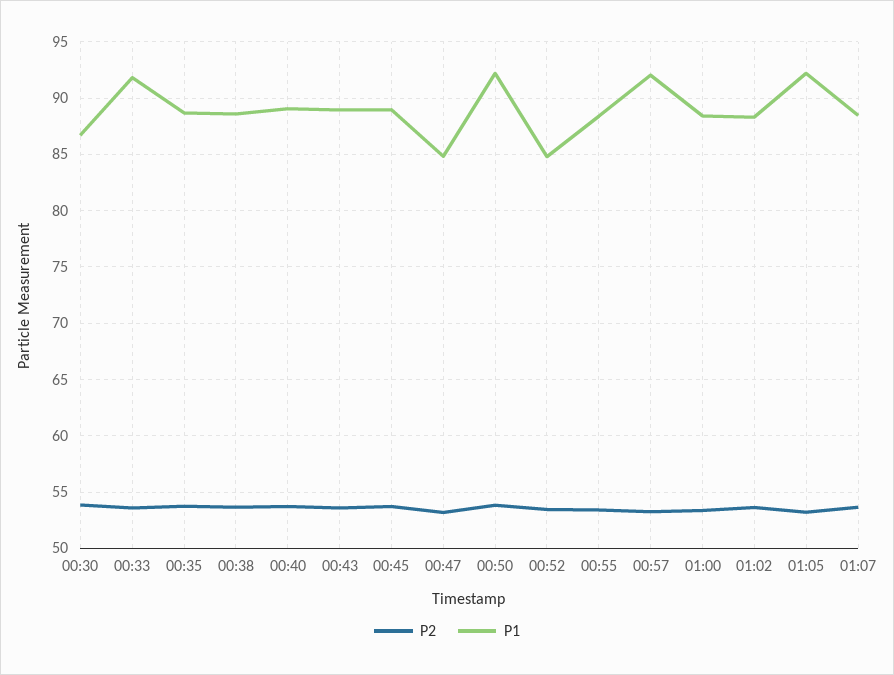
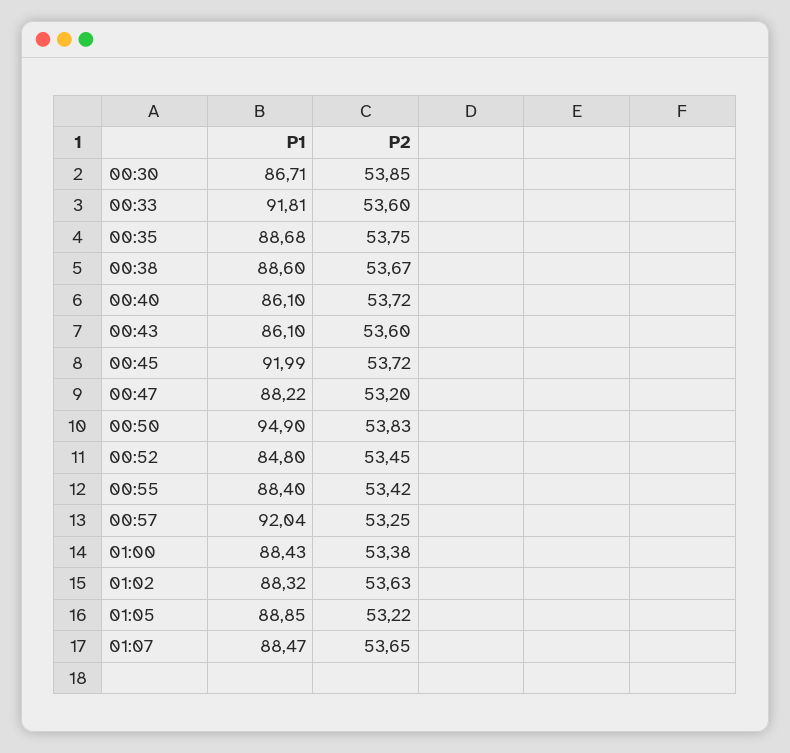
P1, 00:40: 89 -> 86.1
P1, 00:43: 89 -> 86.1
P1, 00:45: 89 -> 91.99
P1, 00:47: 85 -> 88.22
P1, 00:50: 92 -> 94.9
P1, 01:05: 92 -> 88.85

